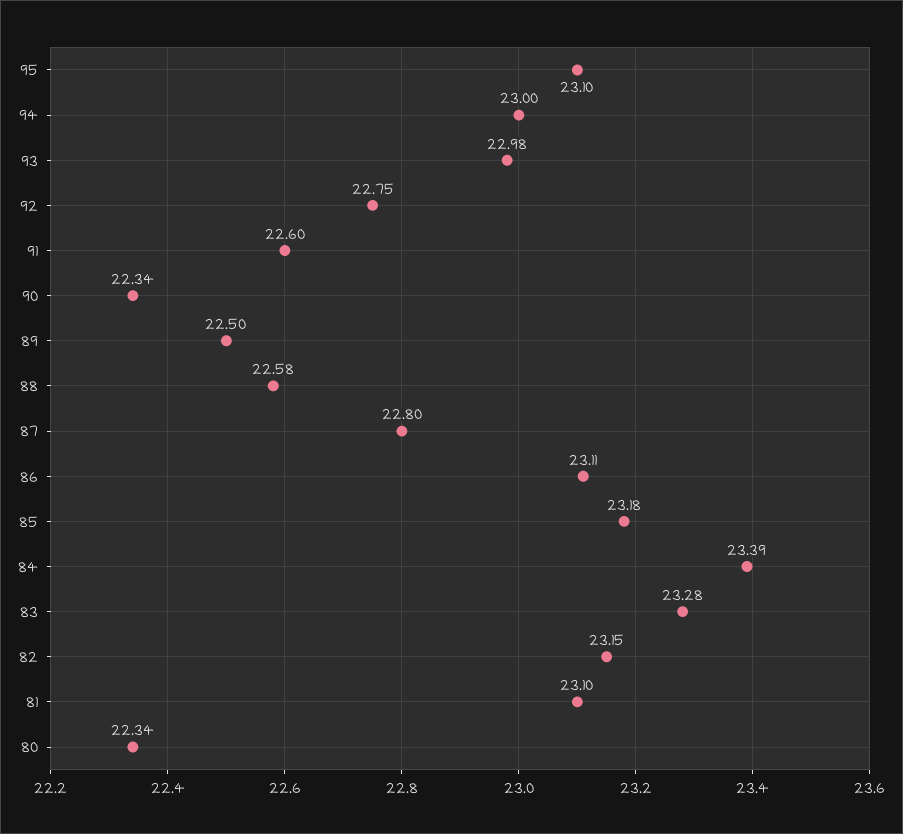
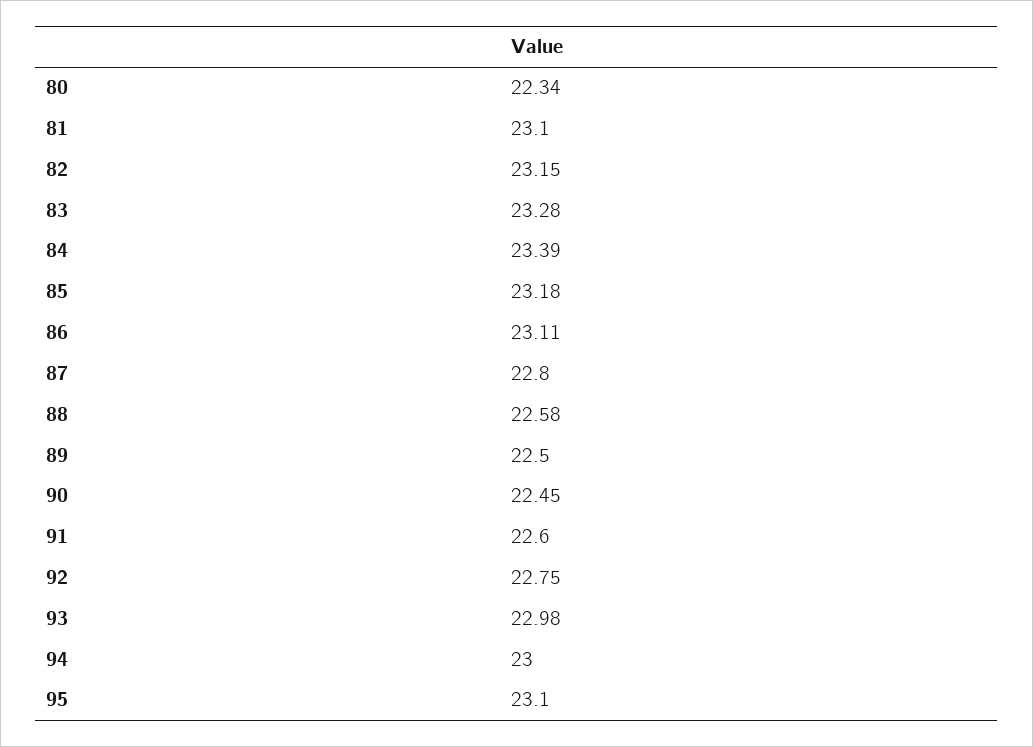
90: 22.34 -> 22.45

